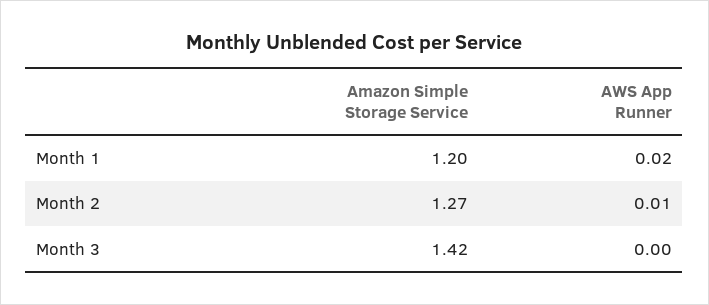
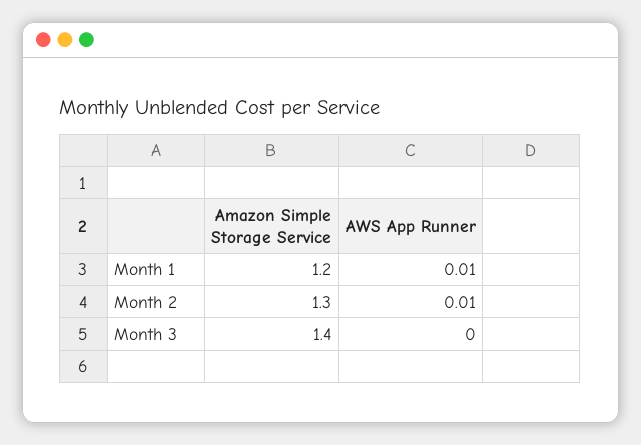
AWS App Runner, Month 1: 0.02 -> 0.01
Amazon Simple Storage Service, Month 2: 1.27 -> 1.3
Amazon Simple Storage Service, Month 3: 1.42 -> 1.4

